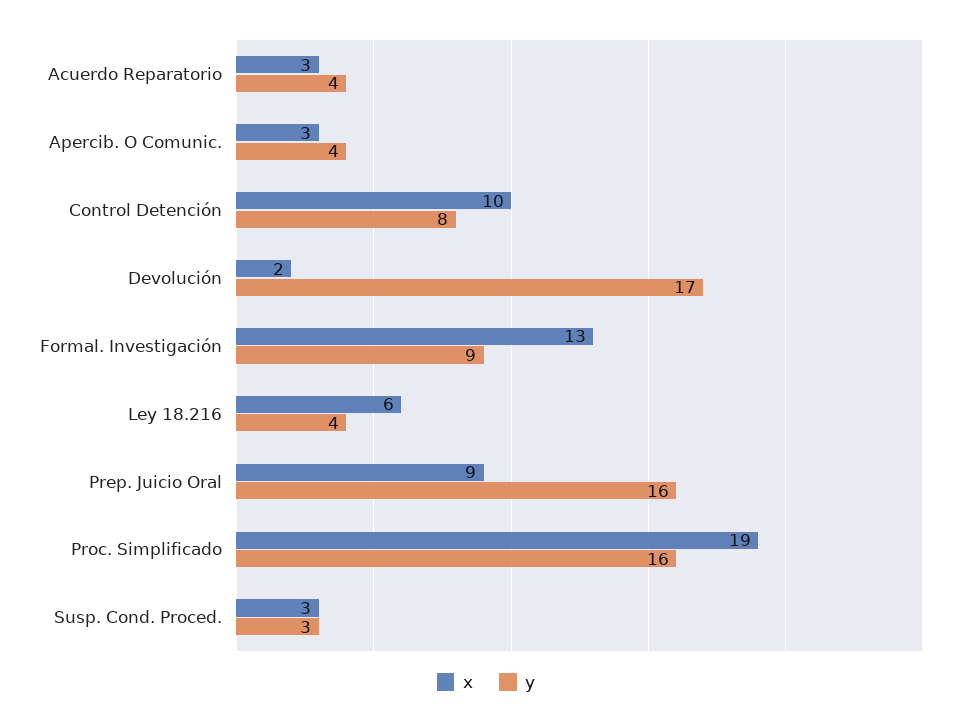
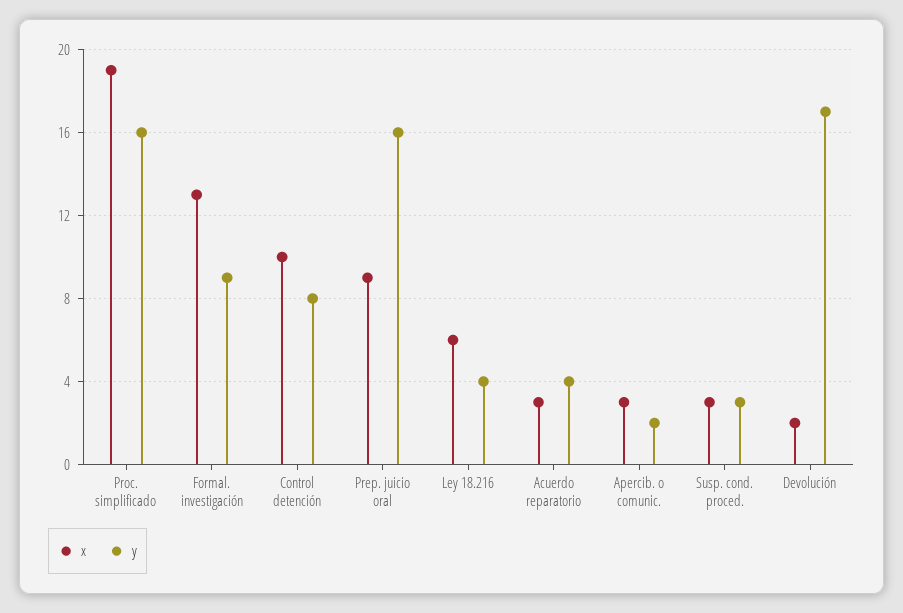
y, Apercib. O Comunic.: 4 -> 2

